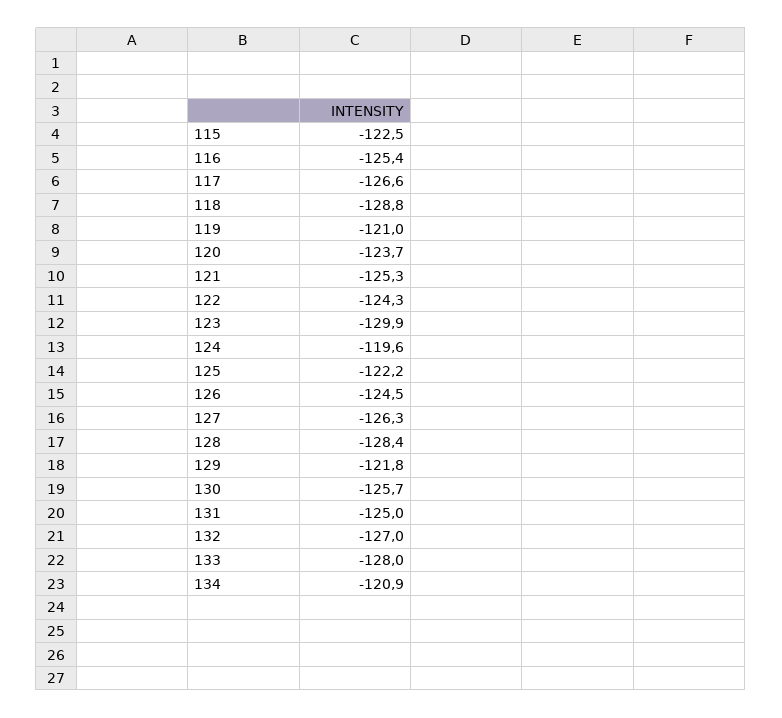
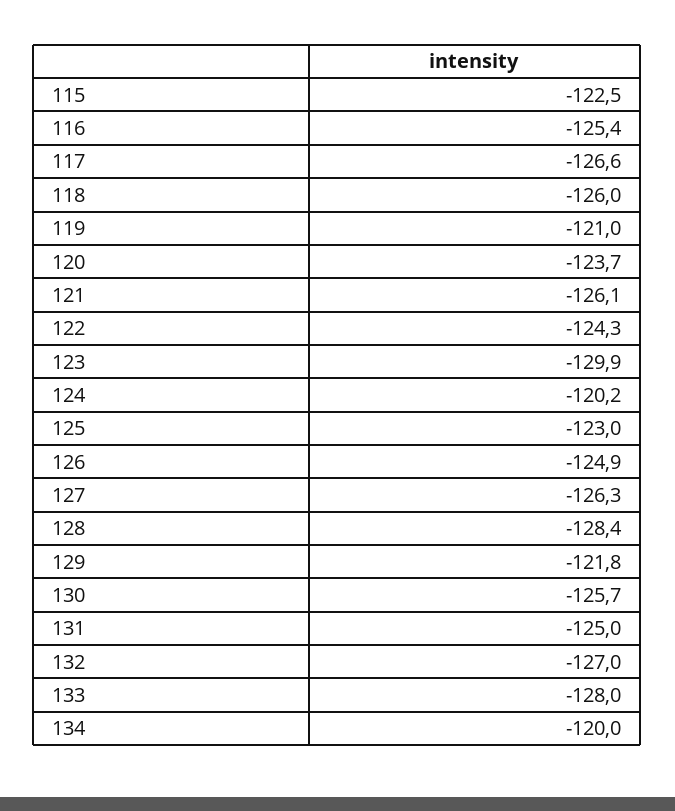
118: -128.8 -> -126
121: -125.3 -> -126.1
124: -119.6 -> -120.2
125: -122.2 -> -123
126: -124.5 -> -124.9
134: -120.9 -> -120

